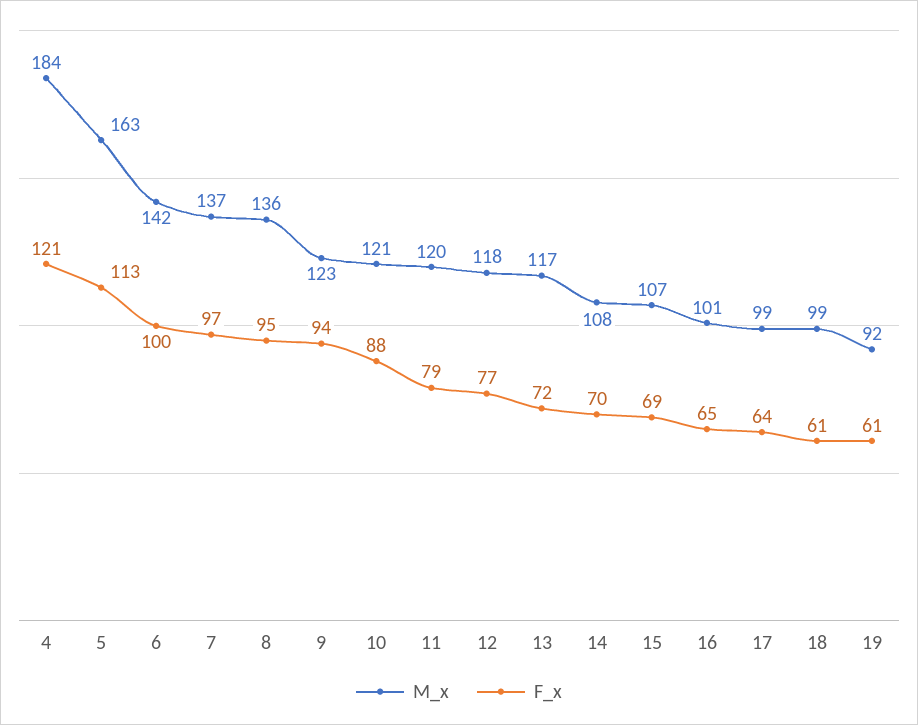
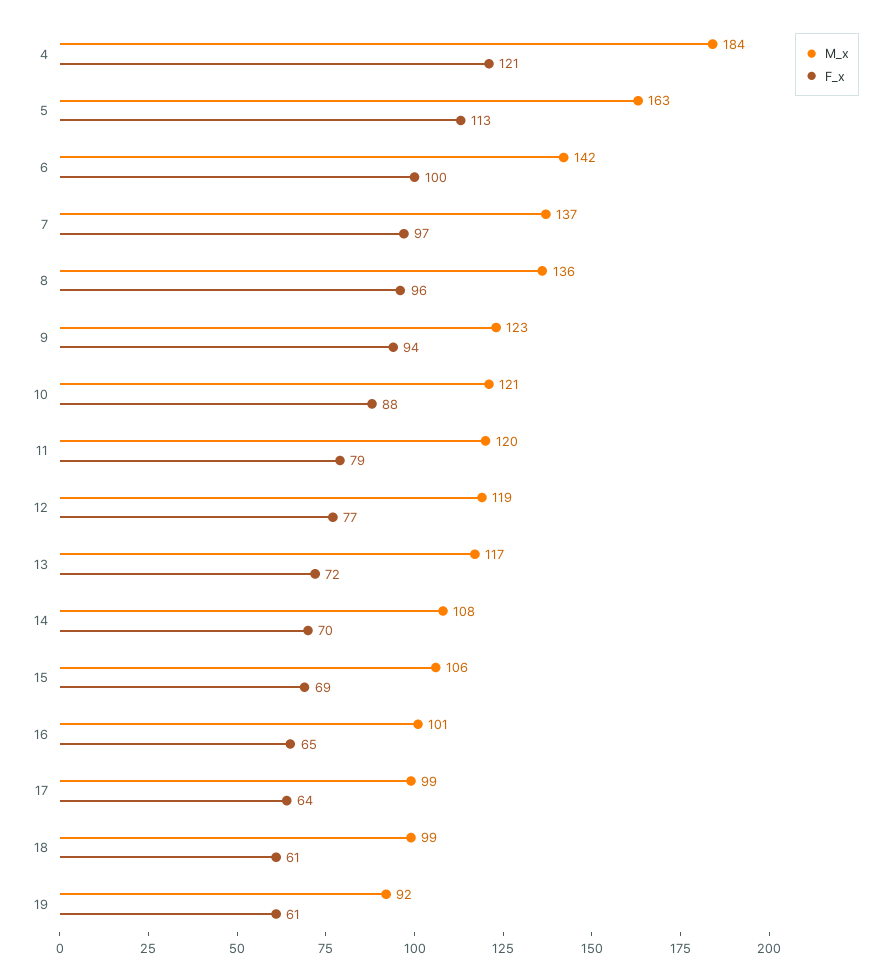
F_x, 8: 95 -> 96
M_x, 12: 118 -> 119
M_x, 15: 107 -> 106

